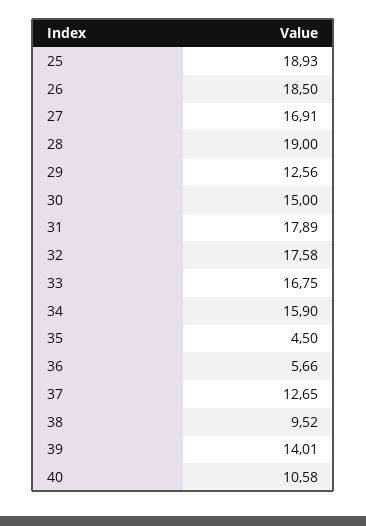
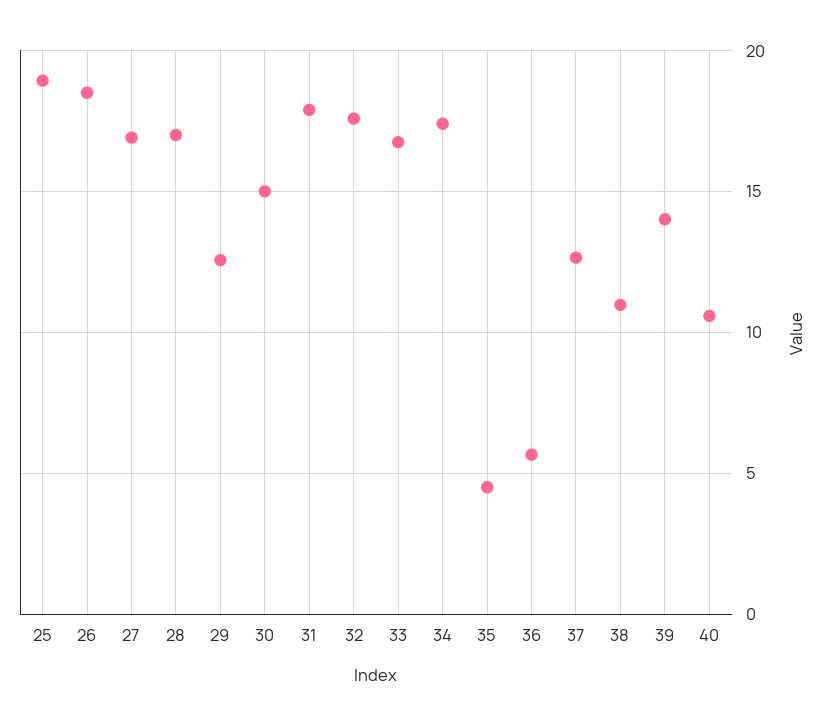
28: 19 -> 17
34: 15.9 -> 17.5
38: 9.52 -> 11

